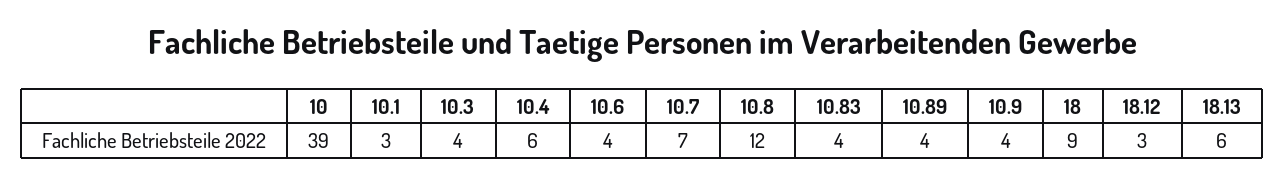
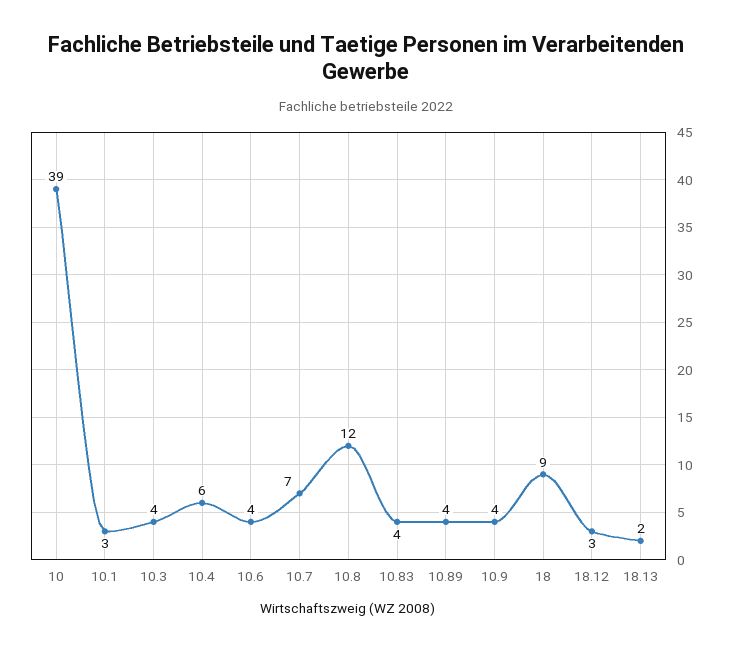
18.13: 6 -> 2

